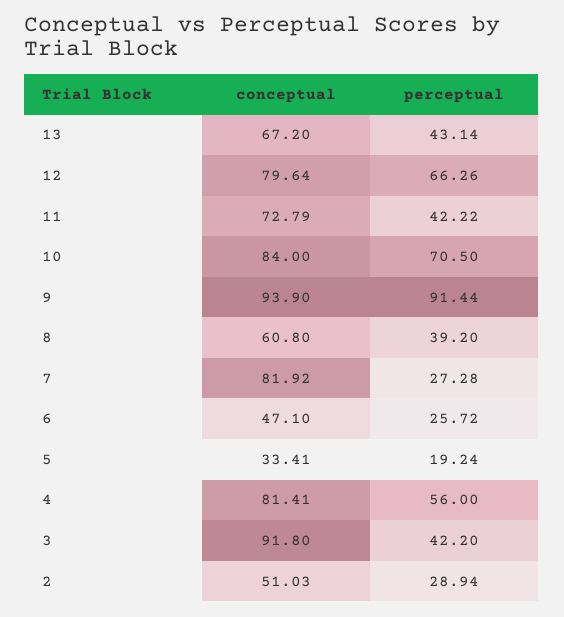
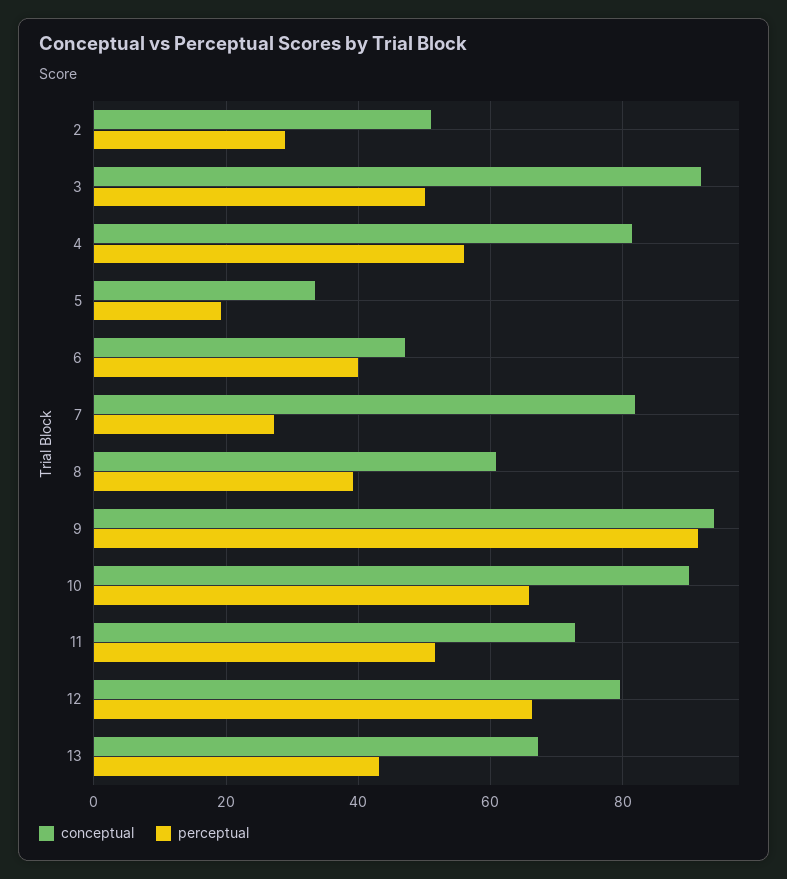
perceptual, 11: 42.22 -> 52
conceptual, 10: 84 -> 90
perceptual, 10: 70.5 -> 66
perceptual, 6: 25.72 -> 40
perceptual, 3: 42.2 -> 50

